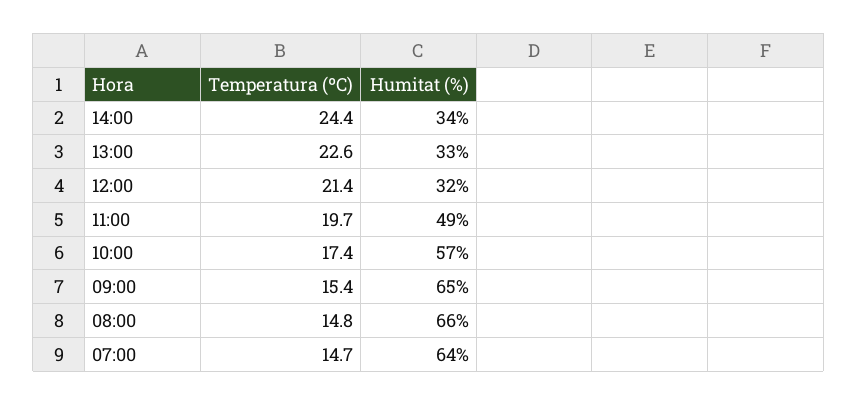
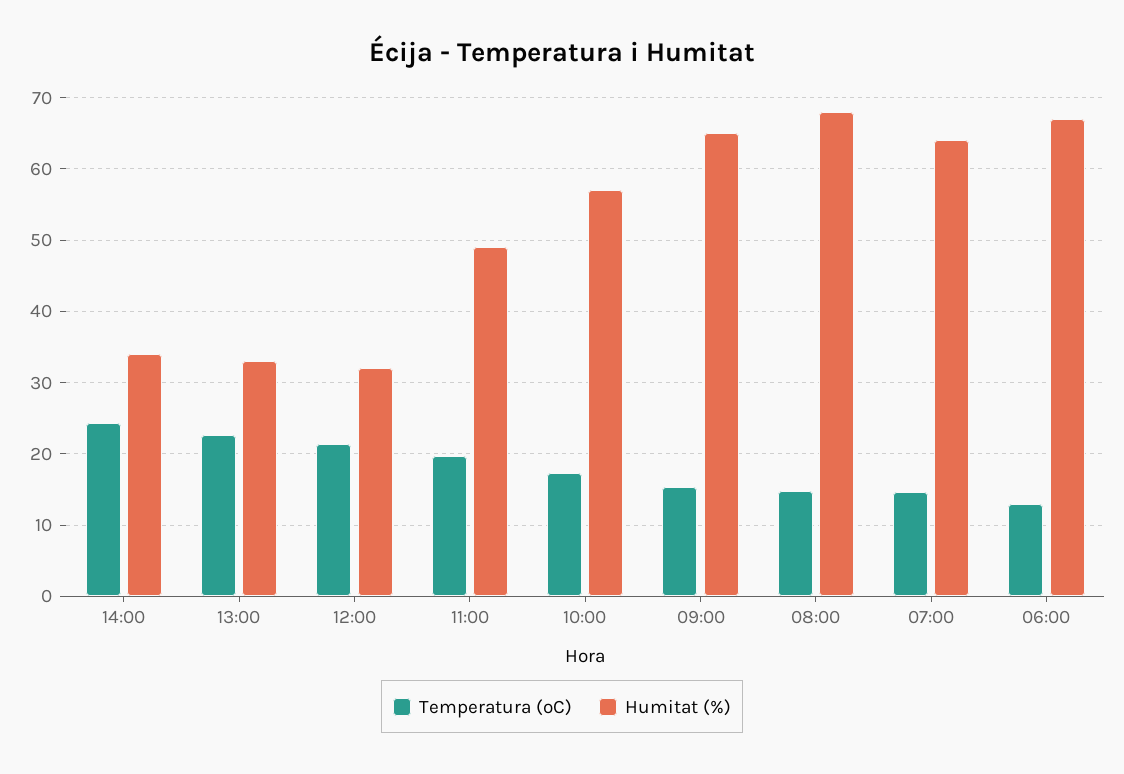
Humitat (%), 08:00: 66 -> 68
Temperatura (ºC), 06:00: none -> 13
Humitat (%), 06:00: none -> 67

